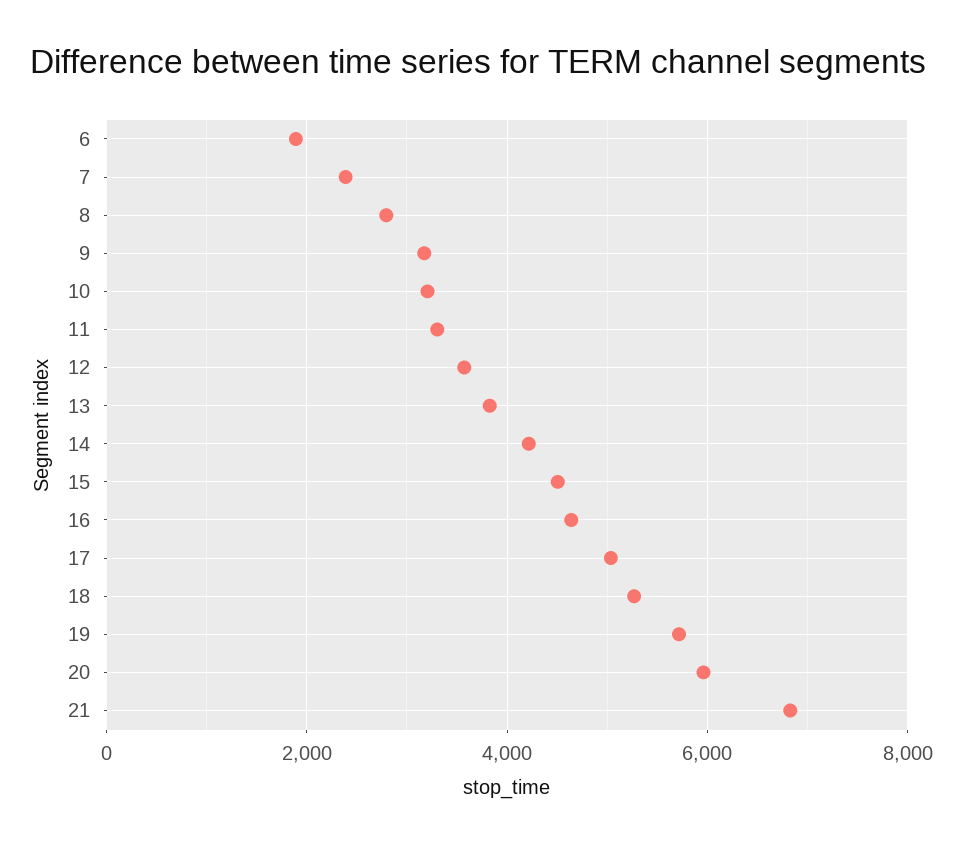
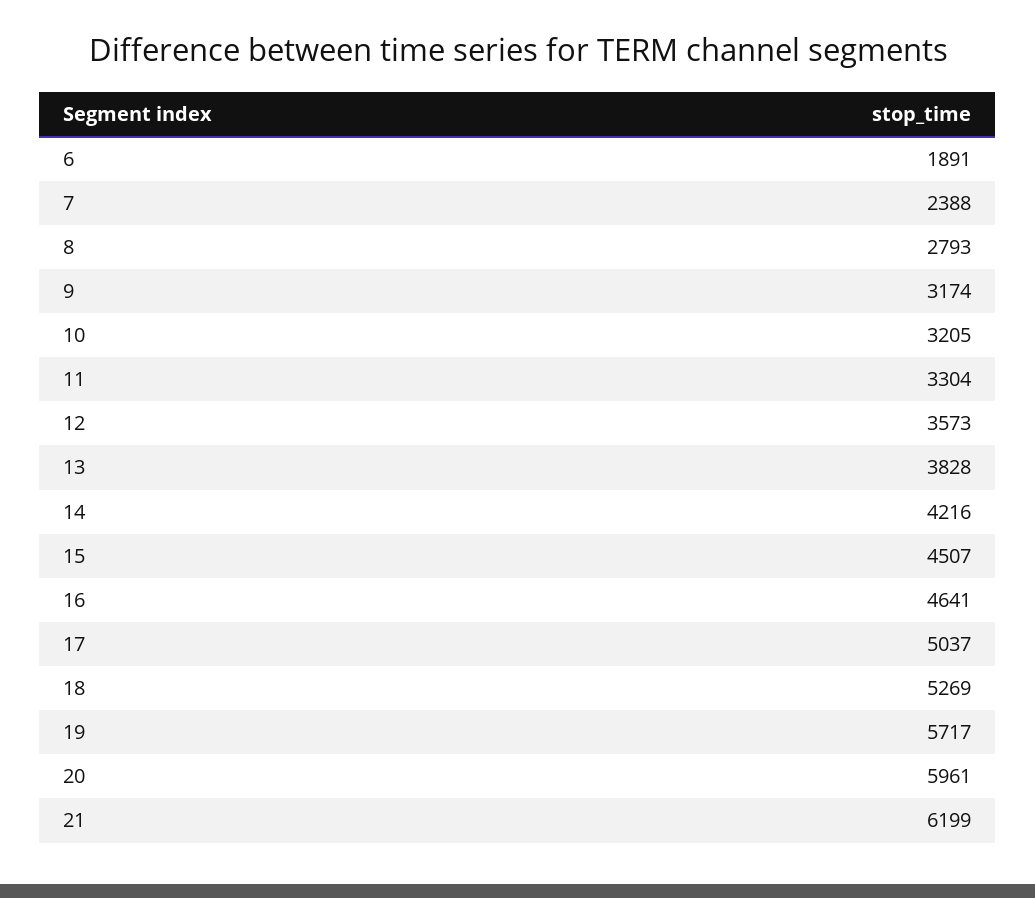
21: 6800 -> 6199

